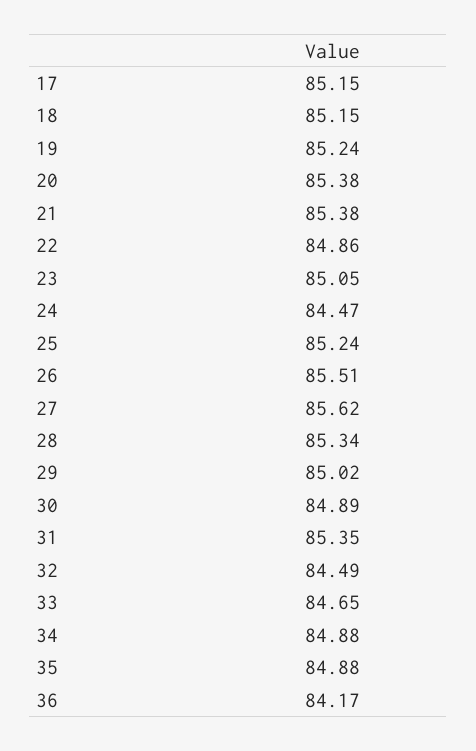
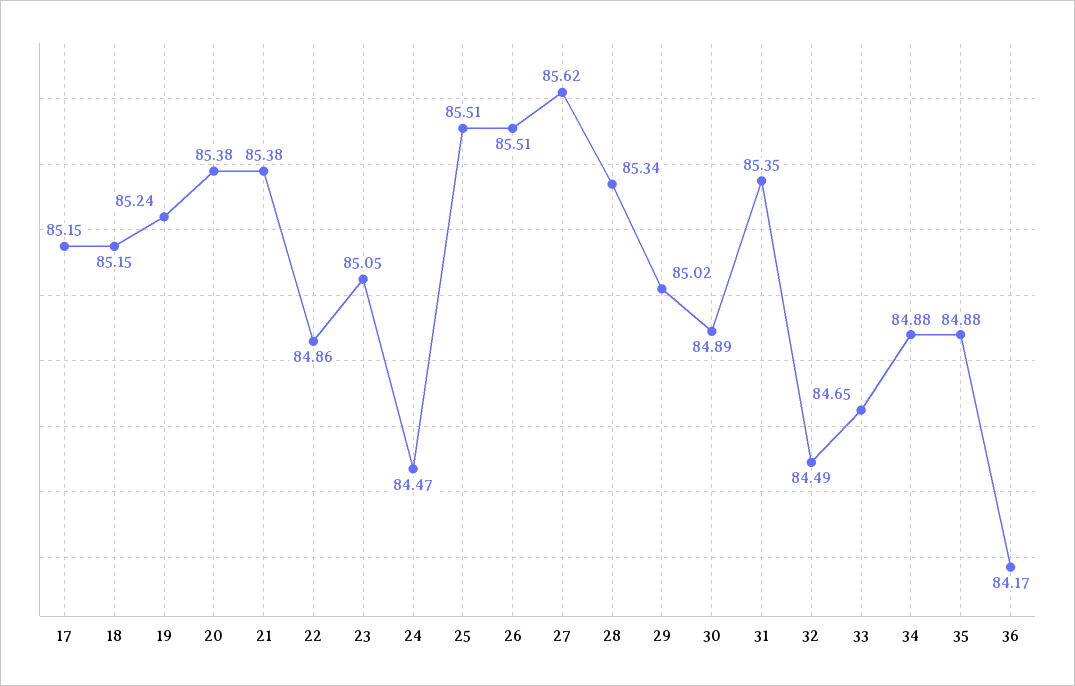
25: 85.24 -> 85.51

